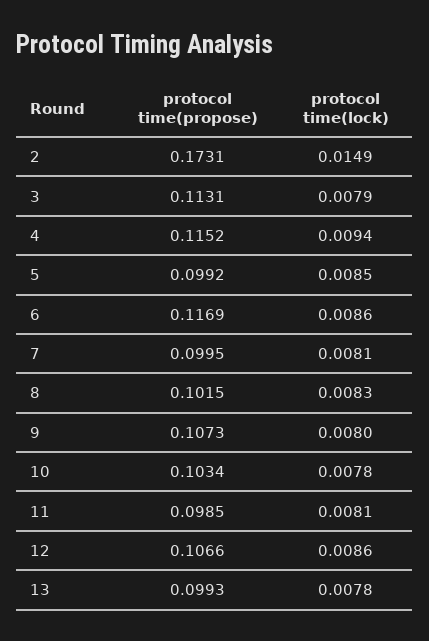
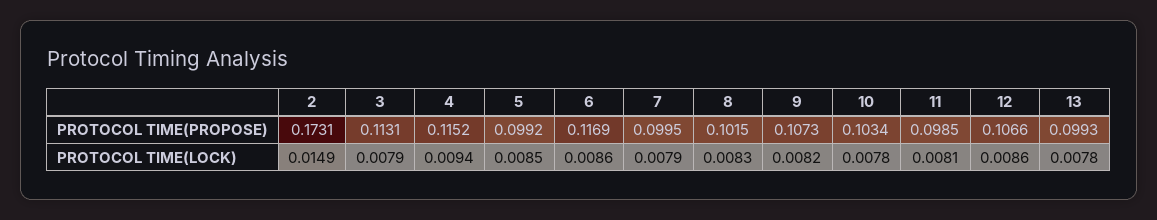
protocol time(lock), 7: 0.0081 -> 0.0079
protocol time(lock), 9: 0.008 -> 0.0082

